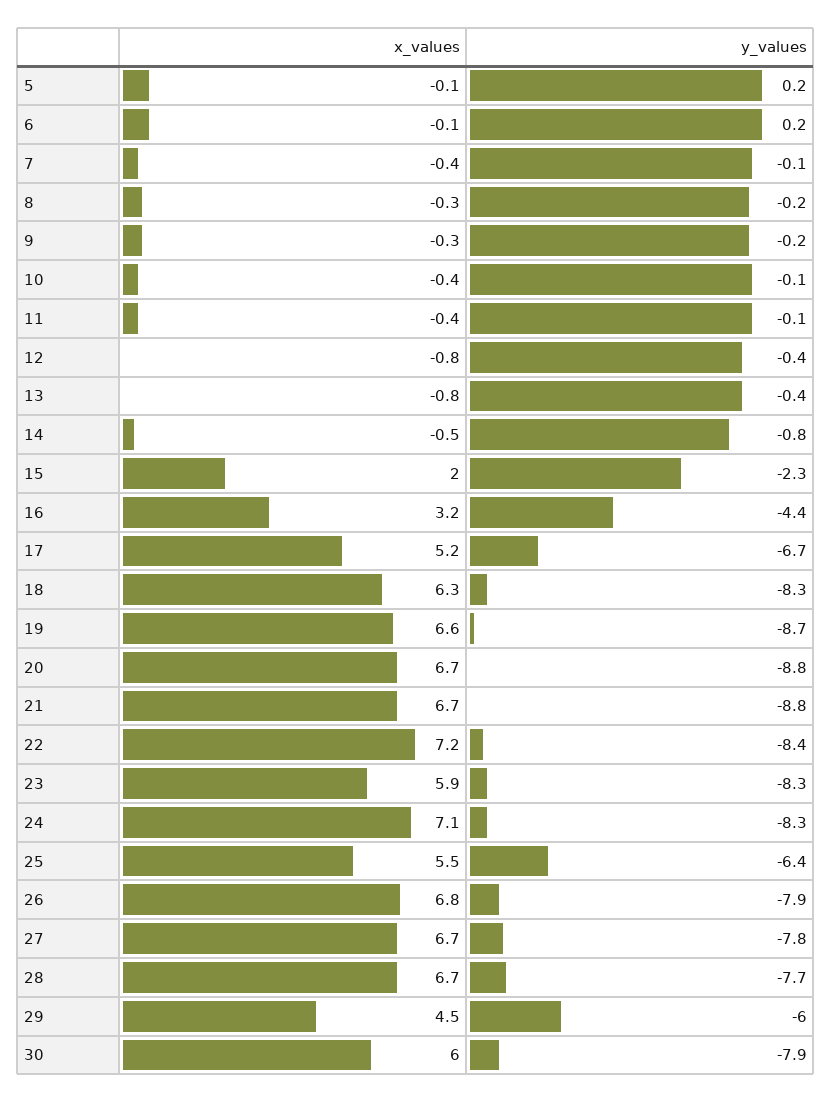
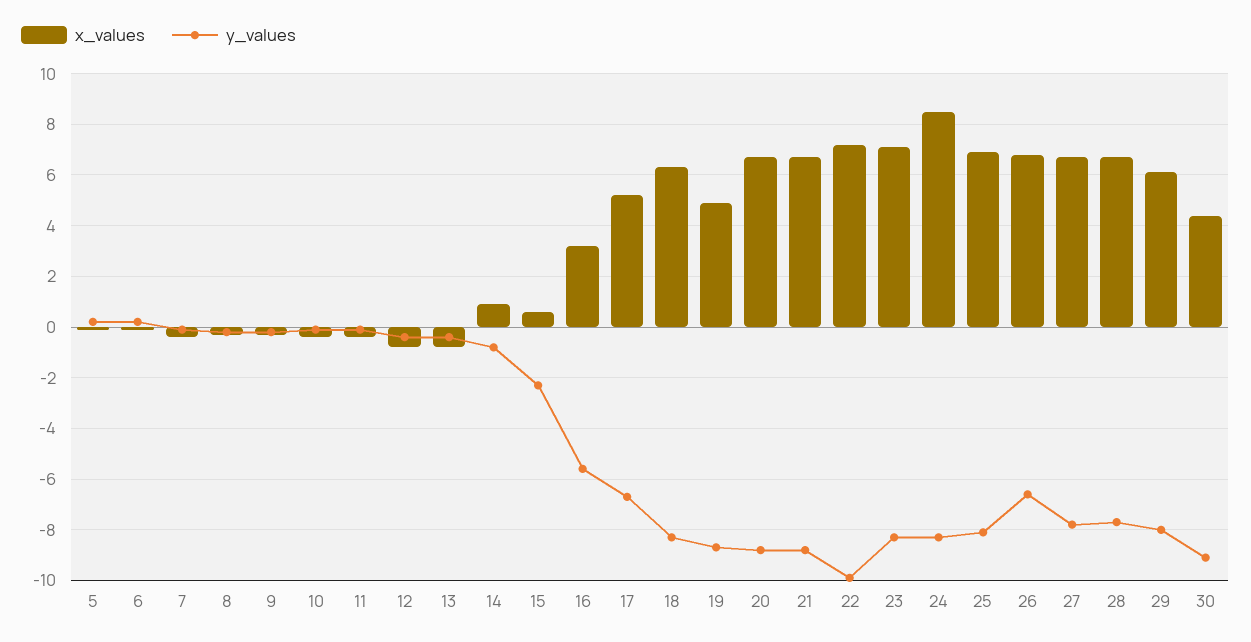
x_values, 14: -0.5 -> 1
x_values, 15: 2 -> 0.5
y_values, 16: -4.4 -> -5.5
x_values, 19: 6.6 -> 5
y_values, 22: -8.4 -> -10
x_values, 23: 5.9 -> 7
x_values, 24: 7.1 -> 8.5
x_values, 25: 5.5 -> 7
y_values, 25: -6.4 -> -8
y_values, 26: -7.9 -> -6.5
x_values, 29: 4.5 -> 6
y_values, 29: -6 -> -8
x_values, 30: 6 -> 4.5
y_values, 30: -7.9 -> -9

